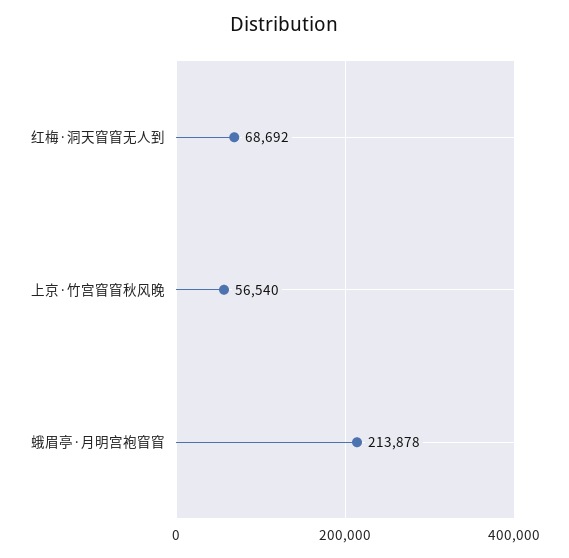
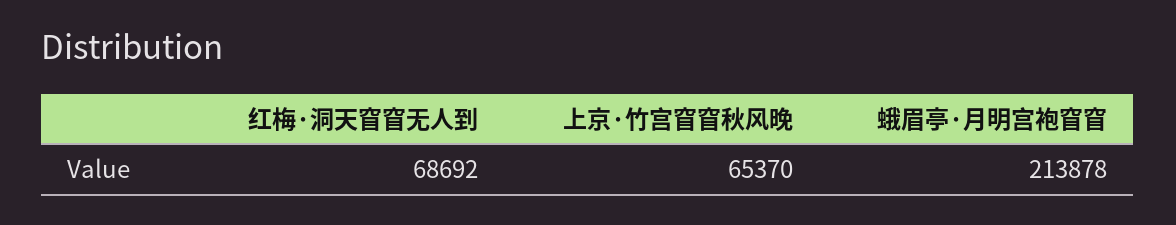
上京·竹宫窅窅秋风晚: 56540 -> 65370

